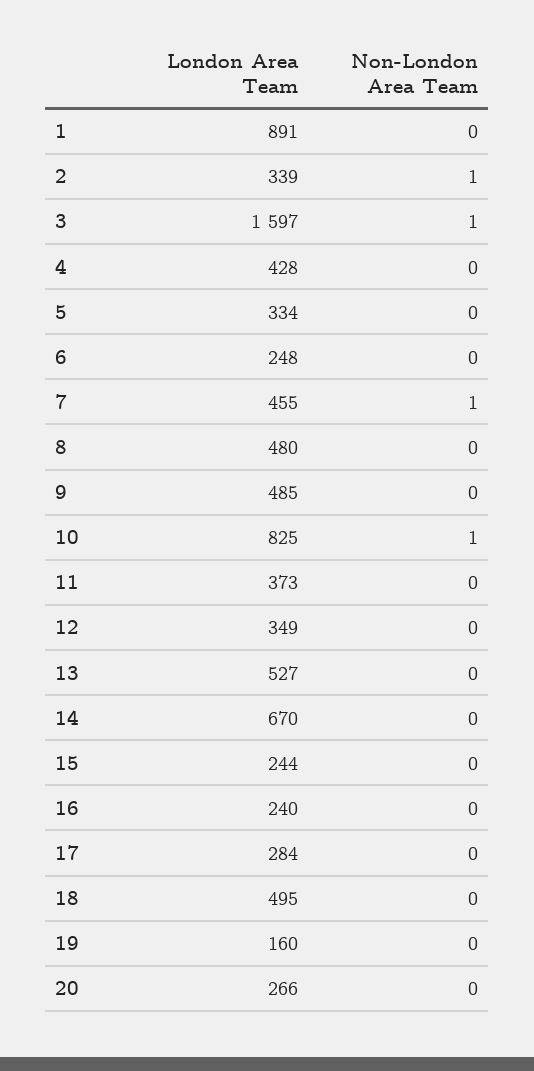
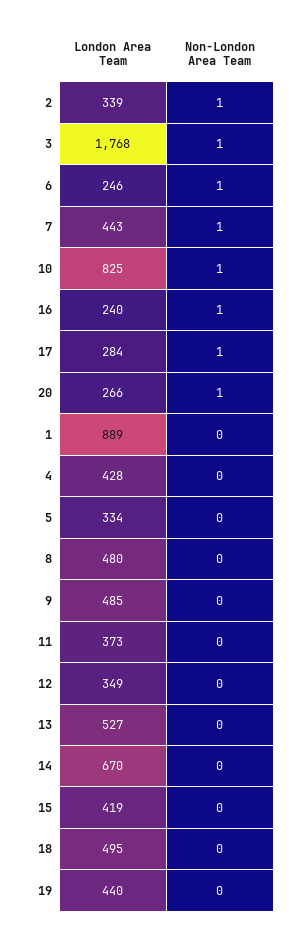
London Area Team, 1: 891 -> 889
London Area Team, 3: 1597 -> 1768
London Area Team, 6: 248 -> 246
Non-London Area Team, 6: 0 -> 1
London Area Team, 7: 455 -> 443
London Area Team, 15: 244 -> 419
Non-London Area Team, 16: 0 -> 1
Non-London Area Team, 17: 0 -> 1
London Area Team, 19: 160 -> 440
Non-London Area Team, 20: 0 -> 1

